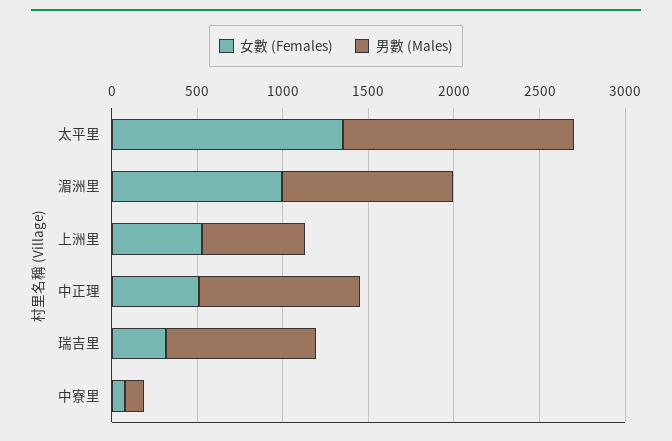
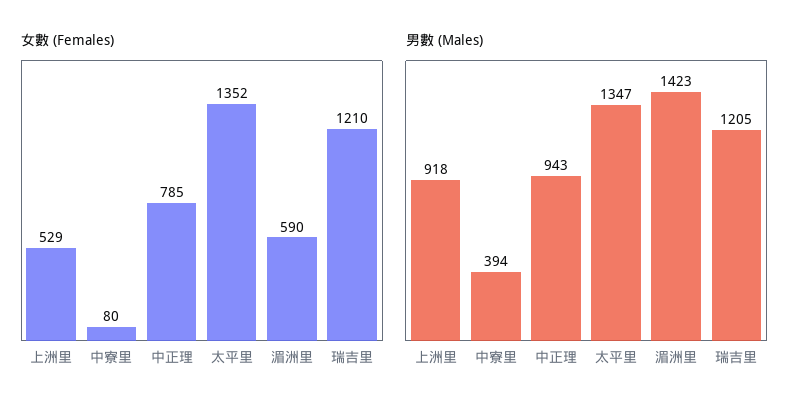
女數 (Females), 湄洲里: 1000 -> 590
男數 (Males), 湄洲里: 1000 -> 1423
男數 (Males), 上洲里: 600 -> 918
女數 (Females), 中正理: 500 -> 785
女數 (Females), 瑞吉里: 300 -> 1210
男數 (Males), 瑞吉里: 900 -> 1205
男數 (Males), 中寮里: 100 -> 394

